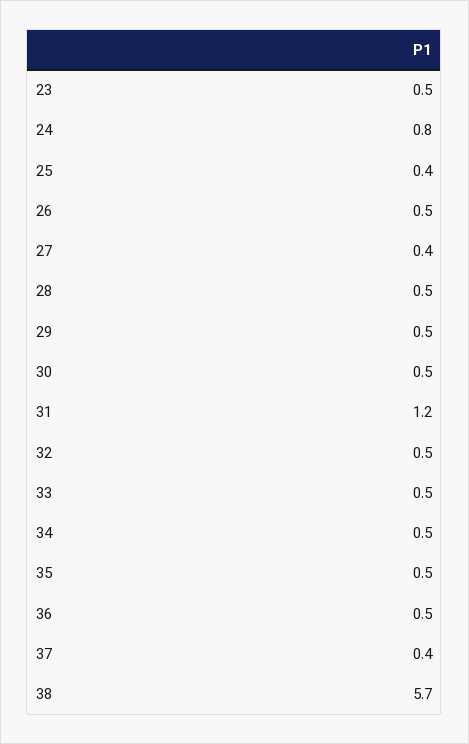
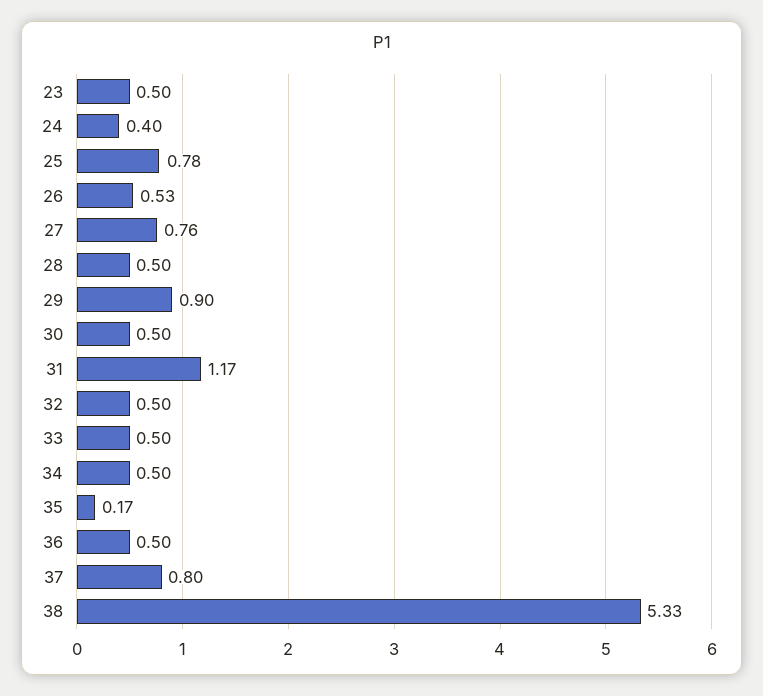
24: 0.8 -> 0.4
25: 0.4 -> 0.78
27: 0.4 -> 0.76
29: 0.5 -> 0.9
35: 0.5 -> 0.17
37: 0.4 -> 0.8
38: 5.7 -> 5.33

